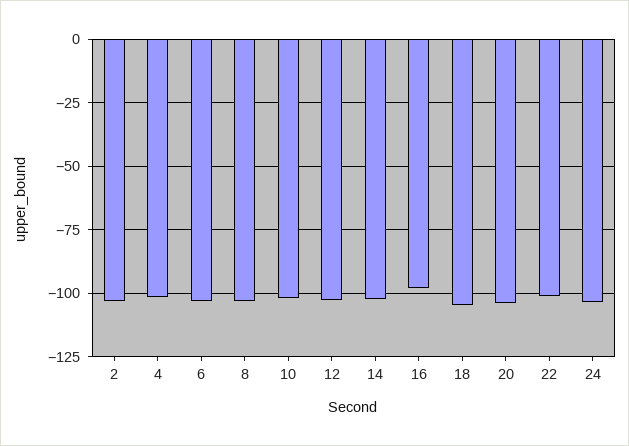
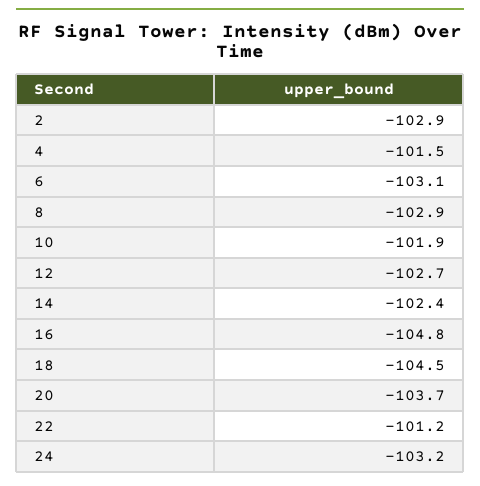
16: -97.5 -> -104.8

